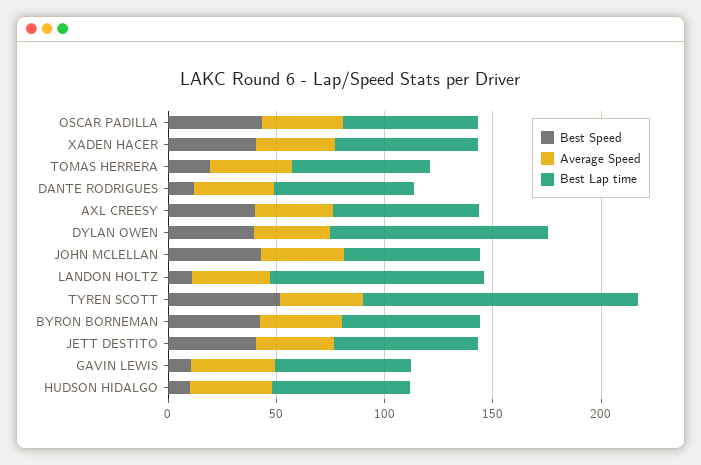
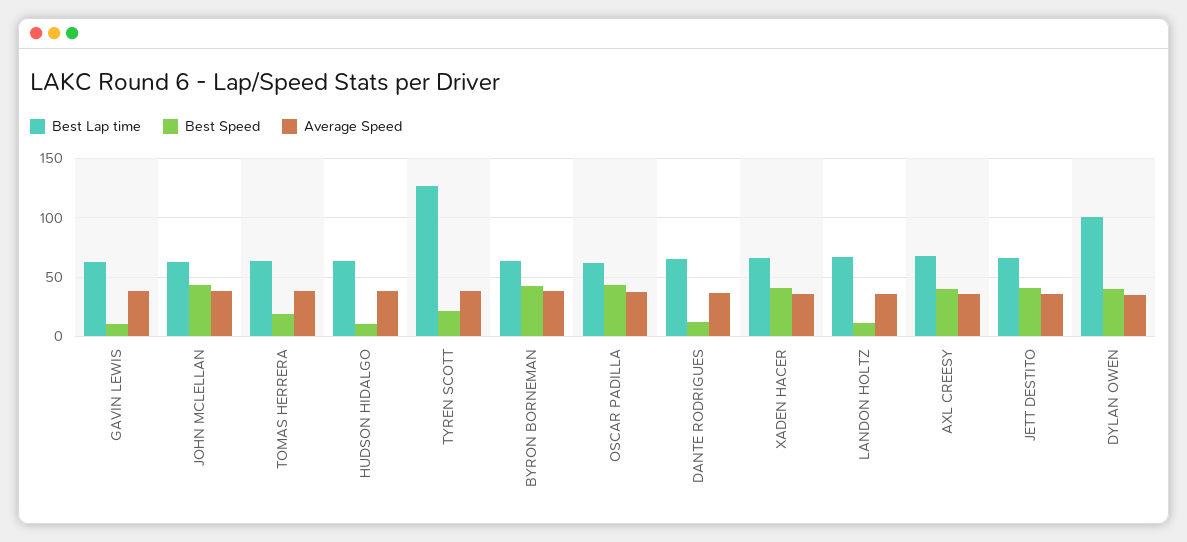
Best Lap time, LANDON HOLTZ: 100 -> 70
Best Speed, TYREN SCOTT: 50 -> 20

